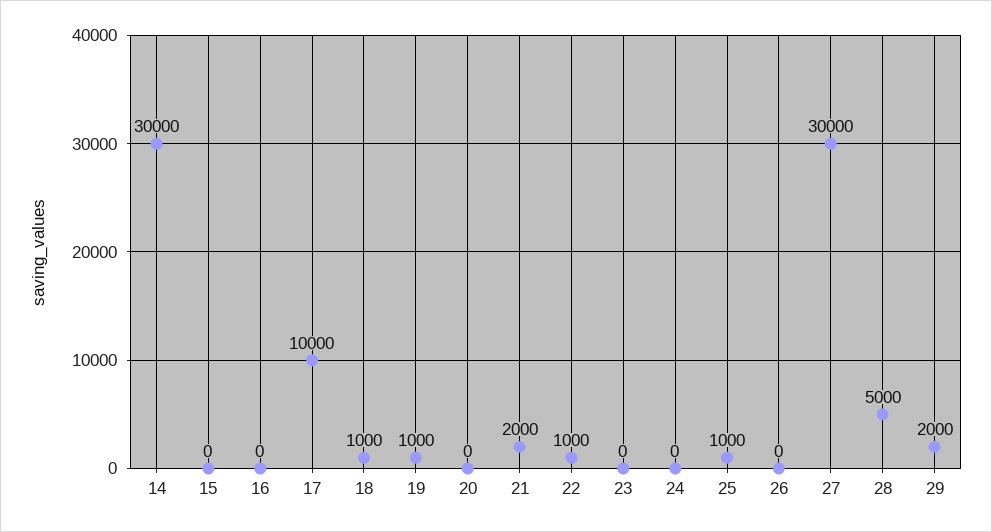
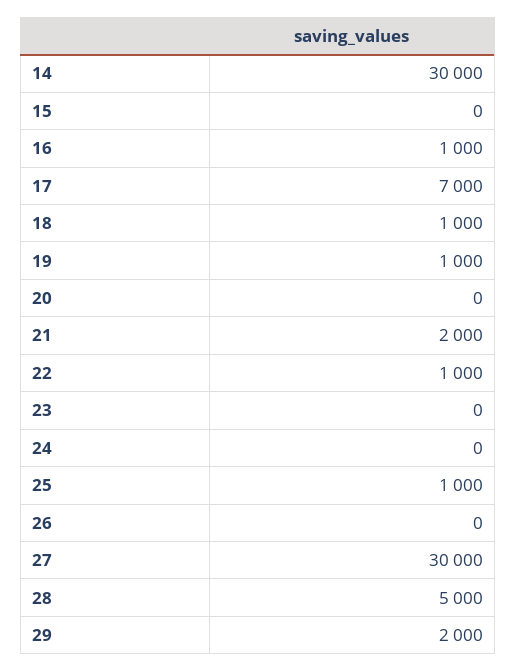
16: 0 -> 1000
17: 10000 -> 7000

